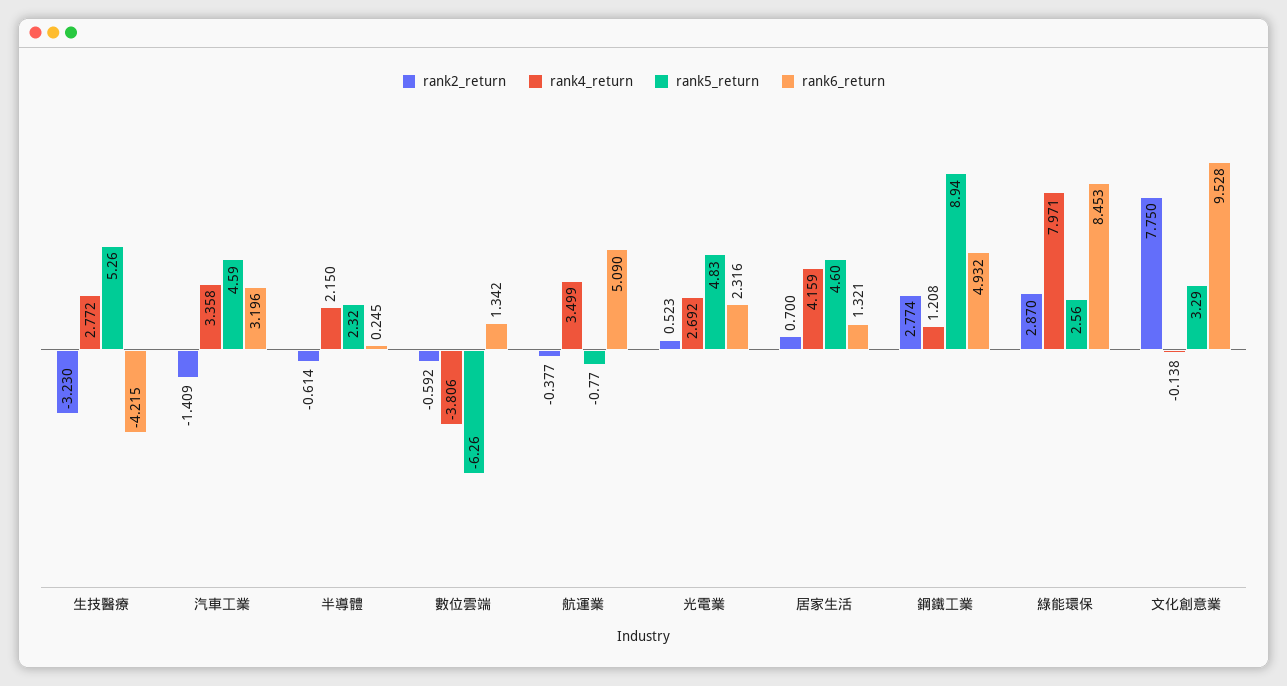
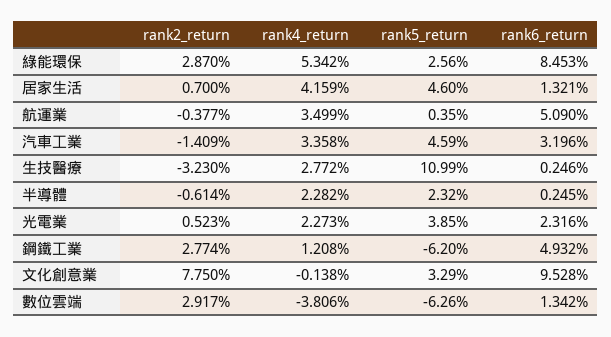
rank5_return, 生技醫療: 5.26 -> 10.99
rank6_return, 生技醫療: -4.215 -> 0.246
rank4_return, 半導體: 2.15 -> 2.282
rank2_return, 數位雲端: -0.592 -> 2.917
rank5_return, 航運業: -0.77 -> 0.35
rank4_return, 光電業: 2.692 -> 2.273
rank5_return, 光電業: 4.83 -> 3.85
rank5_return, 鋼鐵工業: 8.94 -> -6.2
rank4_return, 綠能環保: 7.971 -> 5.342

